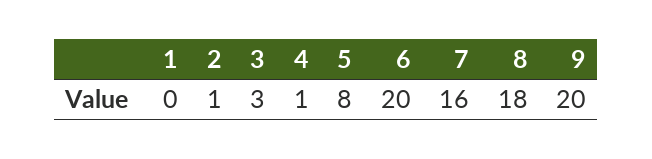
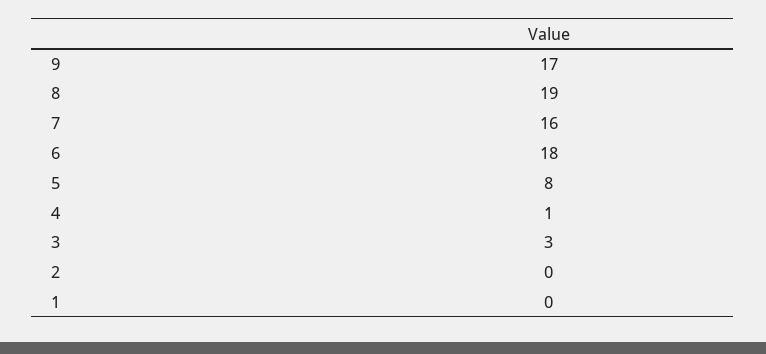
2: 1 -> 0
6: 20 -> 18
8: 18 -> 19
9: 20 -> 17

